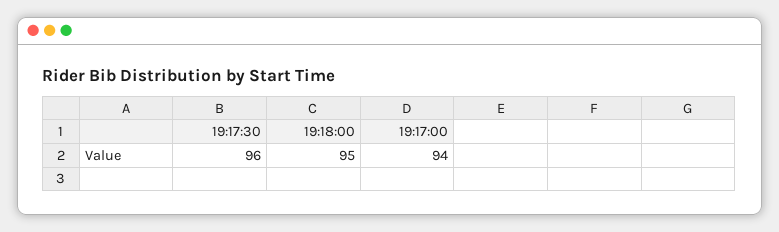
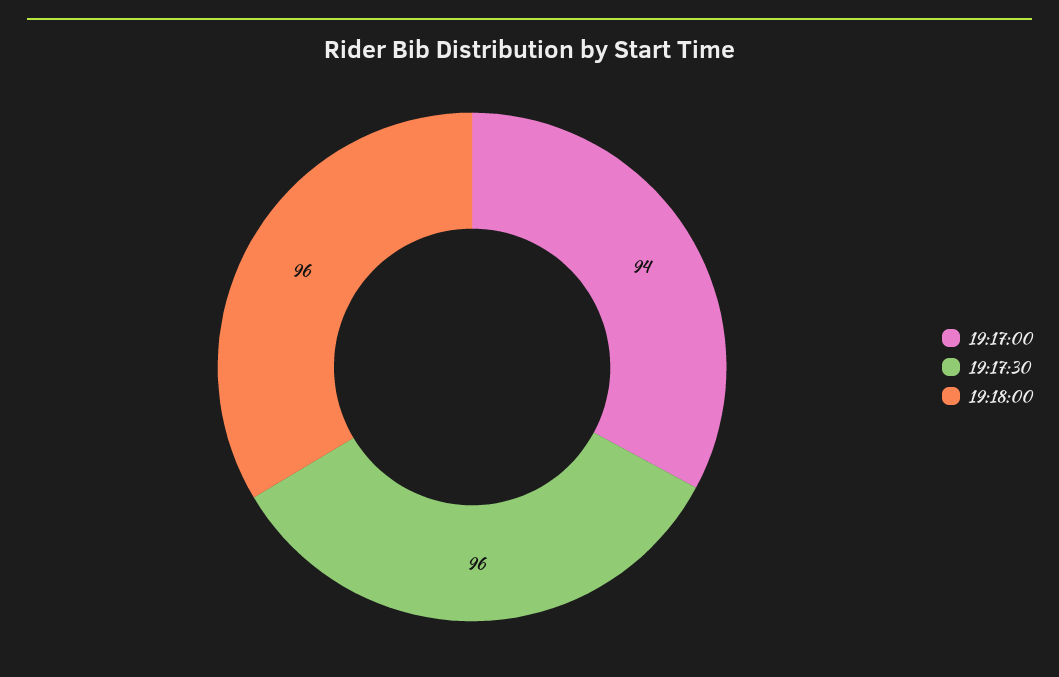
19:18:00: 95 -> 96

